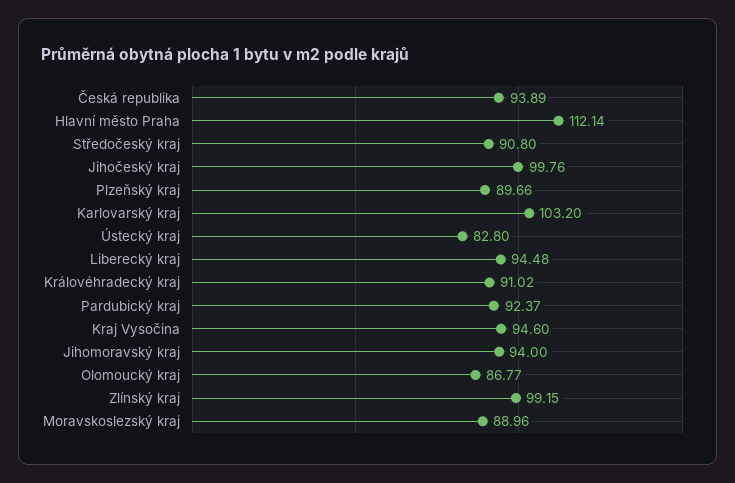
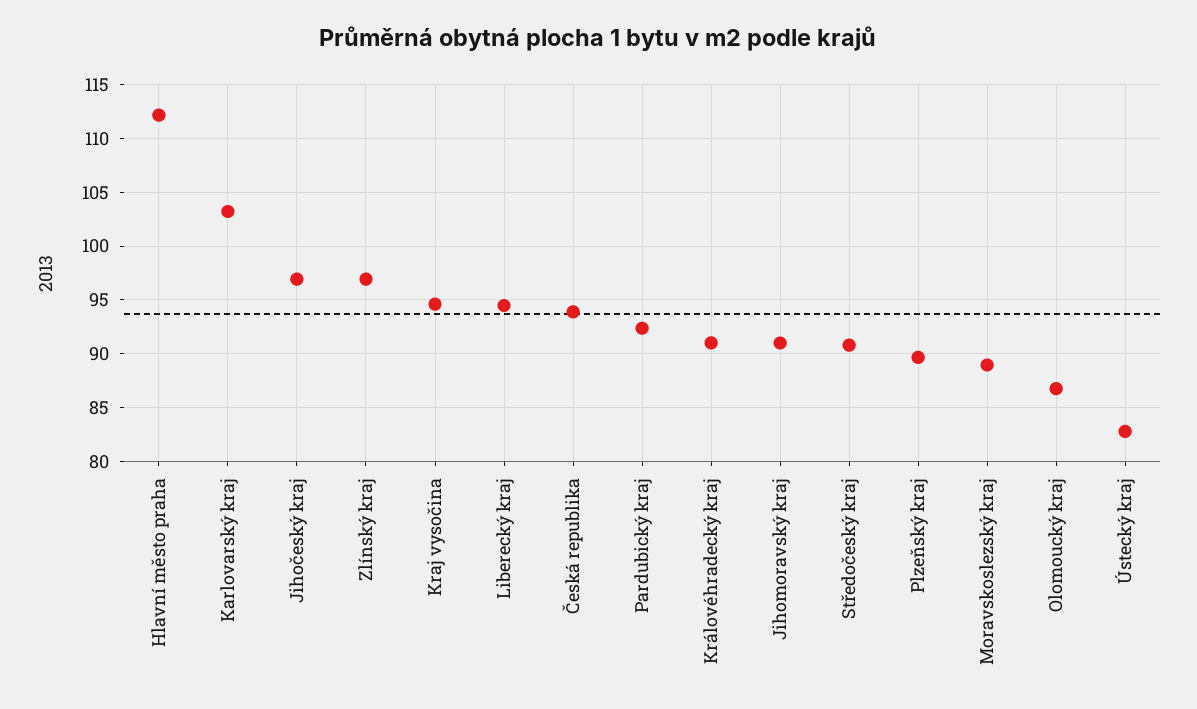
Jihočeský kraj: 99.76 -> 97
Jihomoravský kraj: 94 -> 91
Zlínský kraj: 99.15 -> 97

